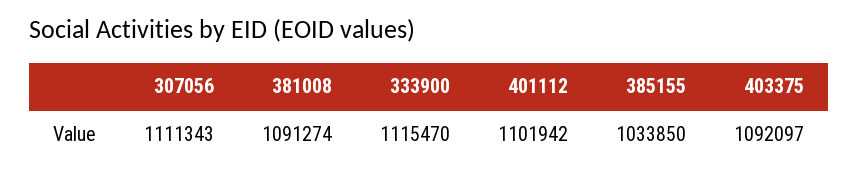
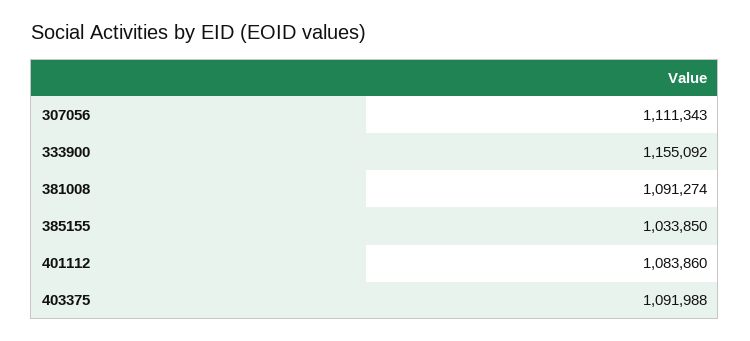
333900: 1115470 -> 1155092
401112: 1101942 -> 1083860
403375: 1092097 -> 1091988

